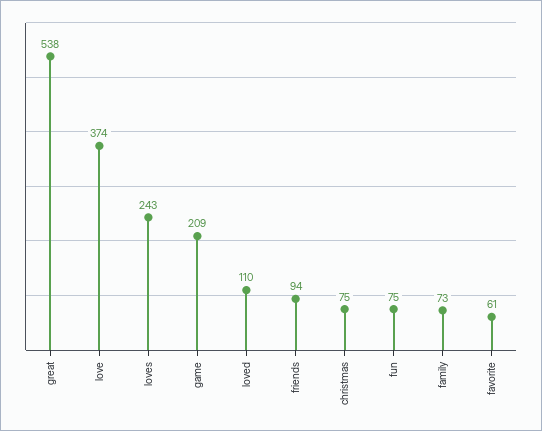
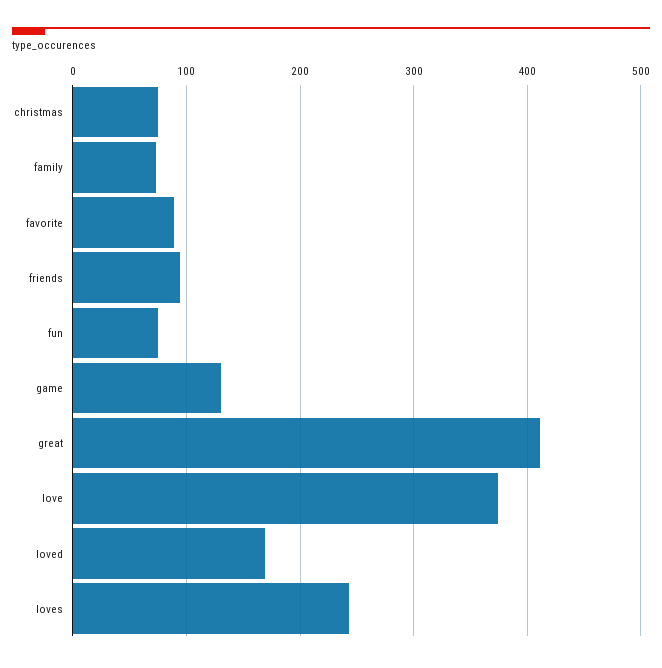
great: 538 -> 410
game: 209 -> 130
loved: 110 -> 170
favorite: 61 -> 90

